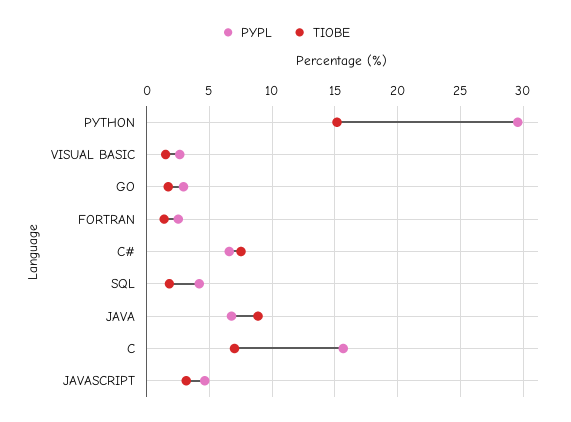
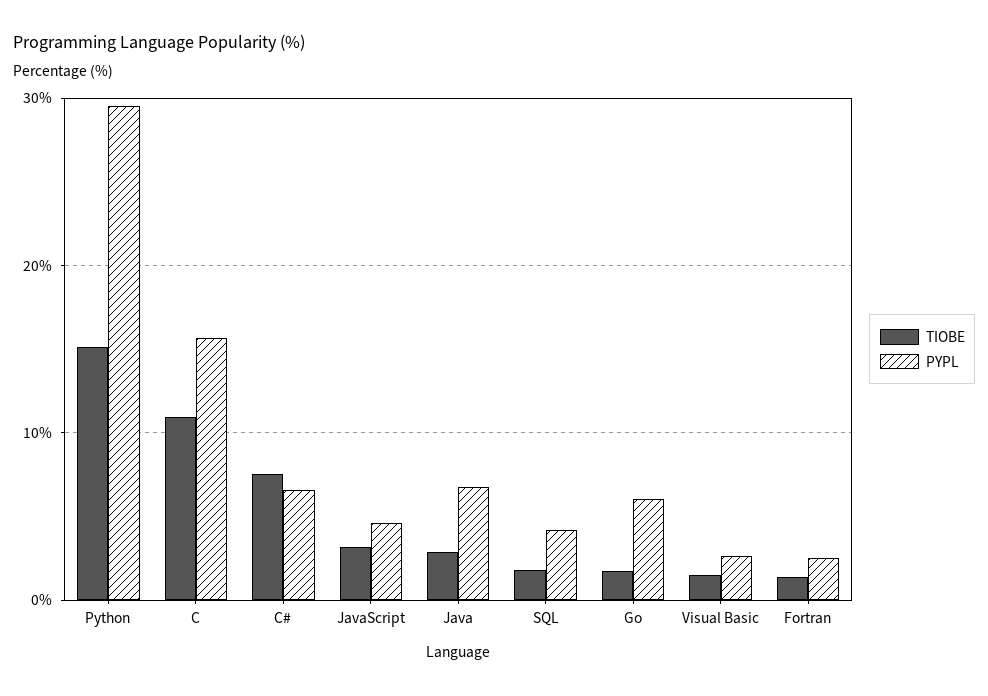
PYPL, GO: 3 -> 6
TIOBE, JAVA: 9 -> 3
TIOBE, C: 7 -> 11

